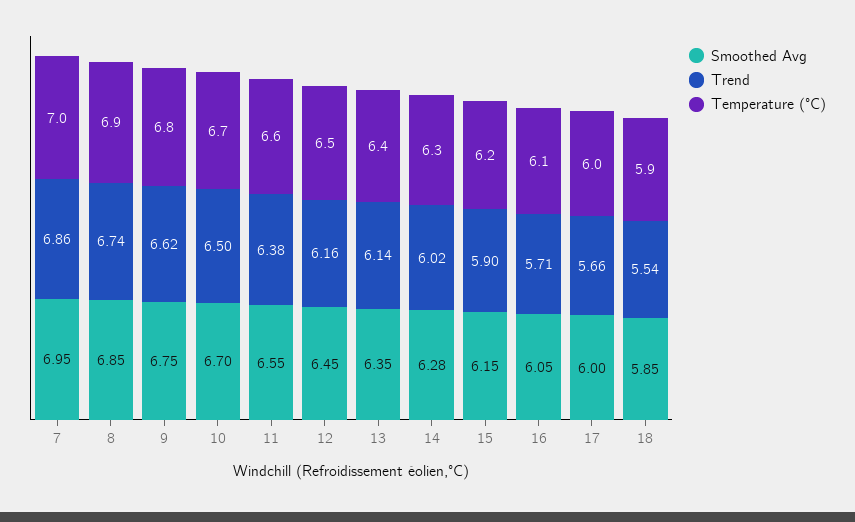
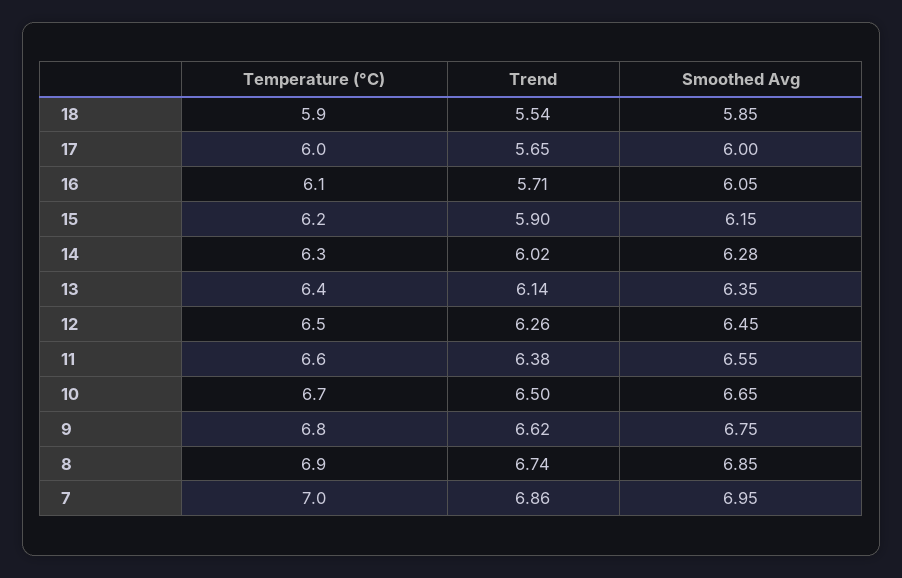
Smoothed Avg, 10: 6.7 -> 6.65
Trend, 12: 6.16 -> 6.26
Trend, 17: 5.66 -> 5.65

